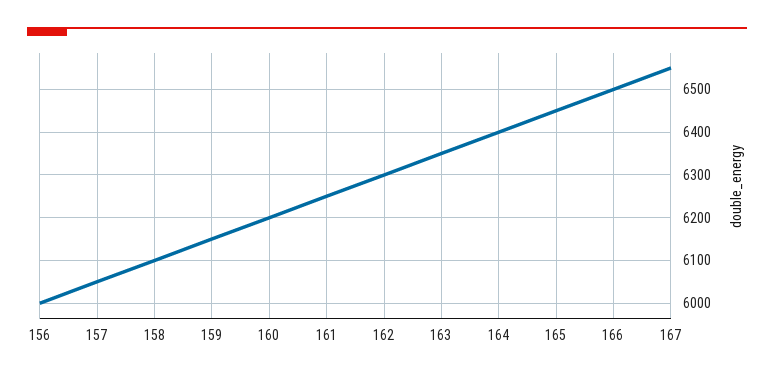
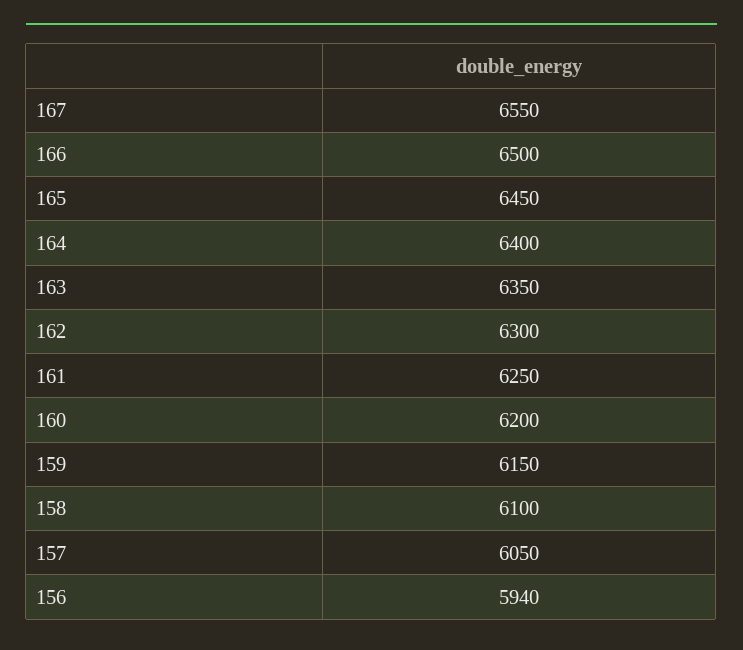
156: 6000 -> 5940

